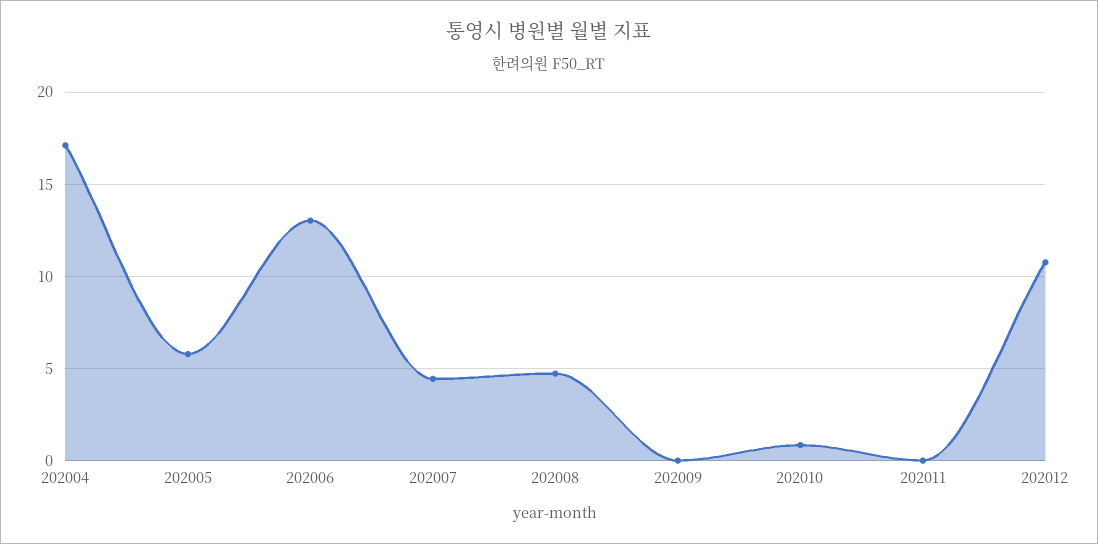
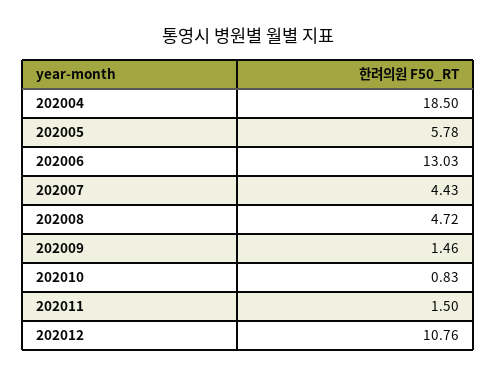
202004: 17 -> 18.5
202009: 0 -> 1.46
202011: 0 -> 1.5

